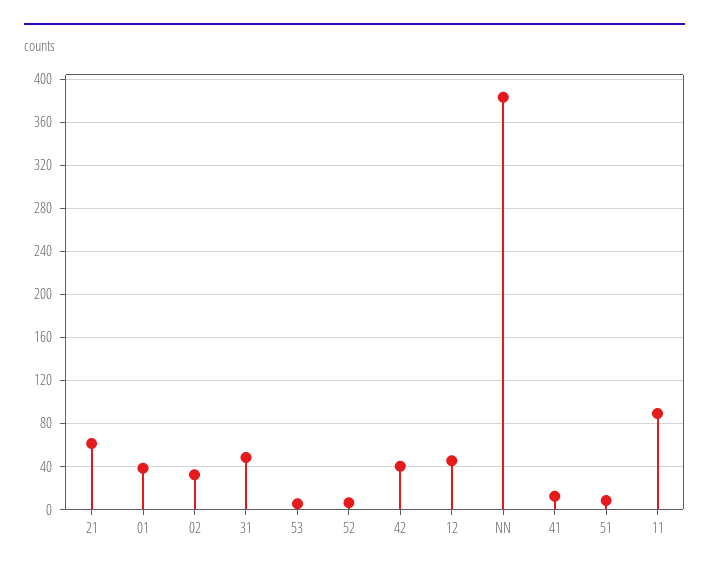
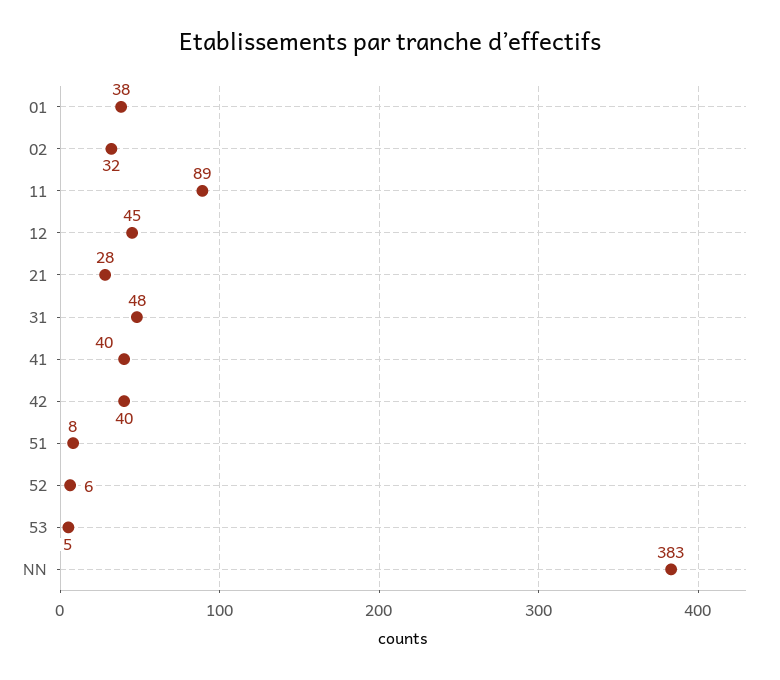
21: 60 -> 28
41: 10 -> 40

